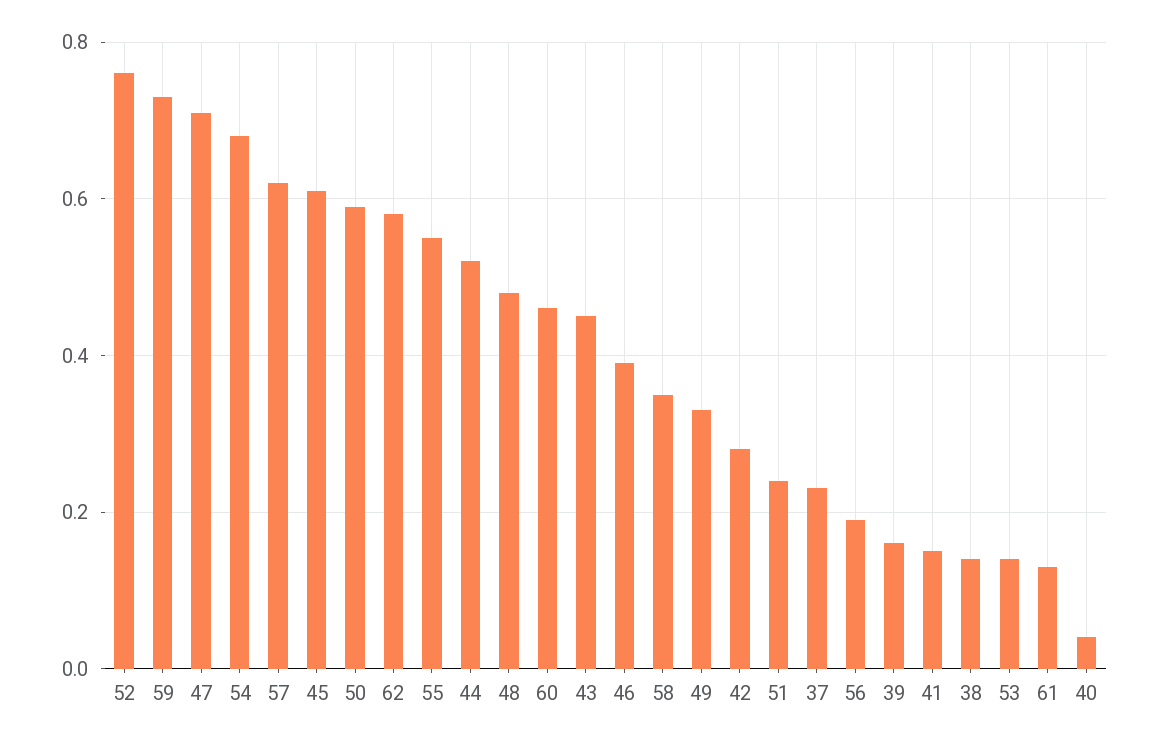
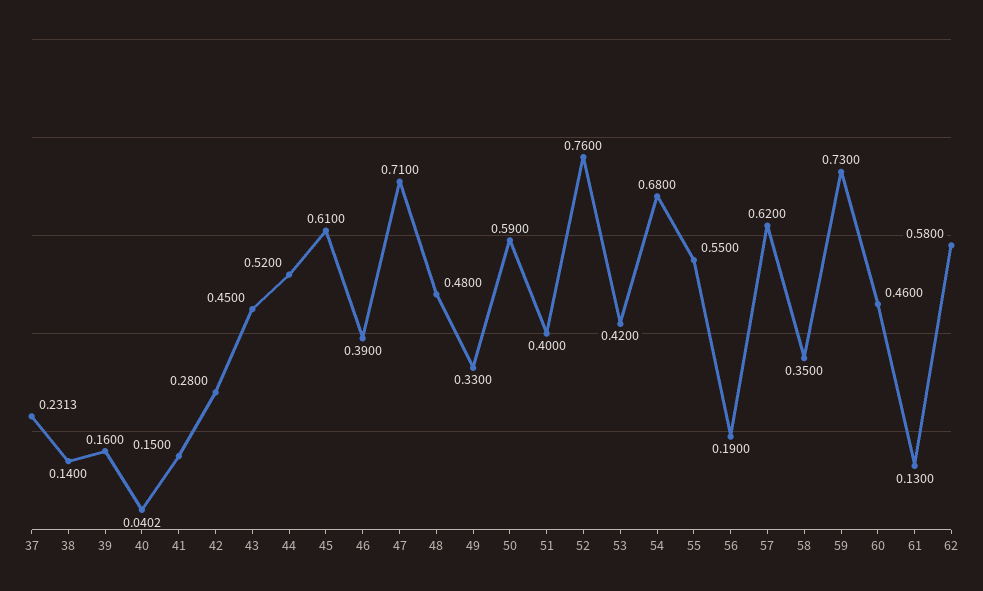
51: 0.24 -> 0.4
53: 0.14 -> 0.42

